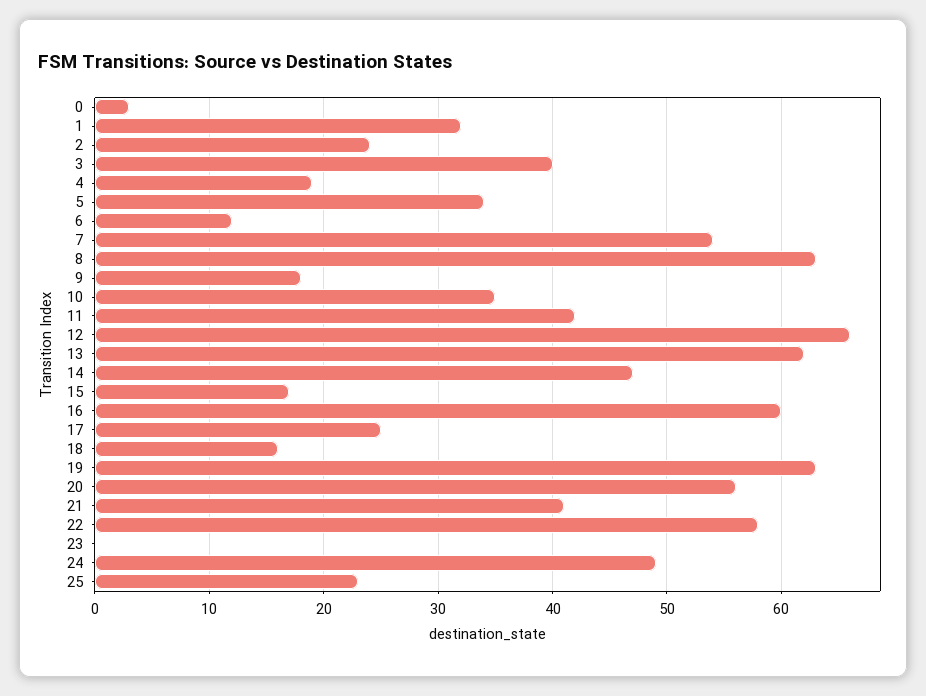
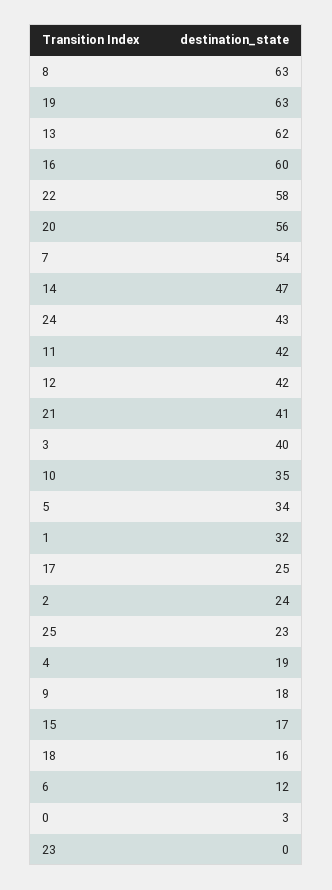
12: 66 -> 42
24: 49 -> 43

